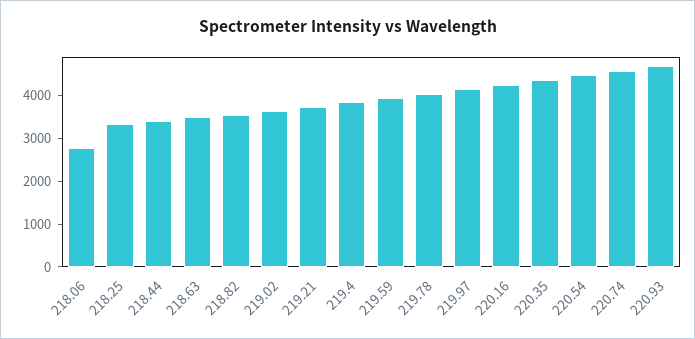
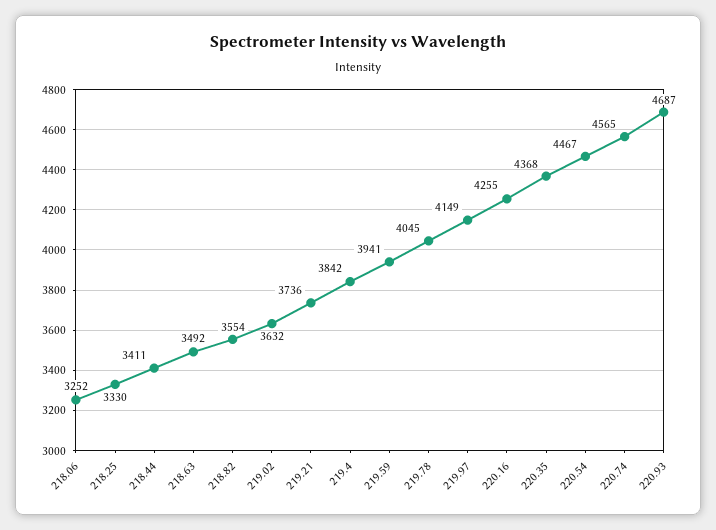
218.06: 2800 -> 3252

